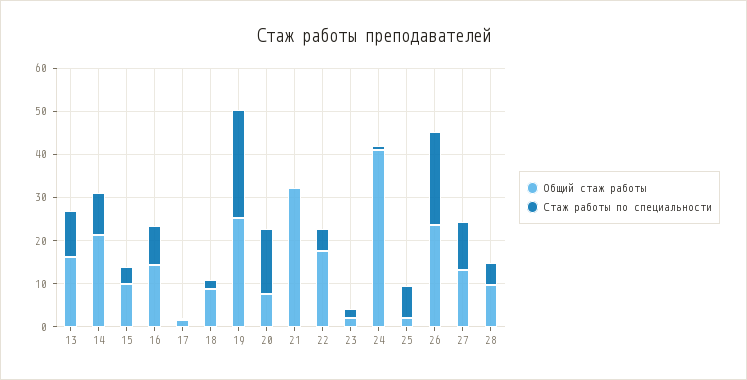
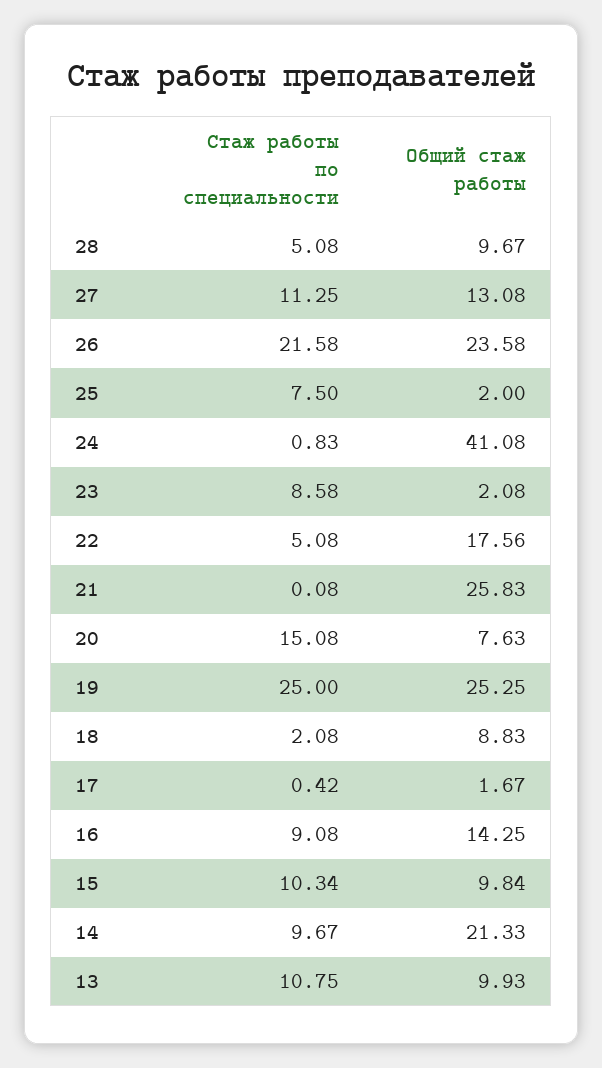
Общий стаж работы, 13: 16 -> 9.93
Стаж работы по специальности, 15: 4 -> 10.34
Общий стаж работы, 21: 32 -> 25.83
Стаж работы по специальности, 23: 2 -> 8.58

